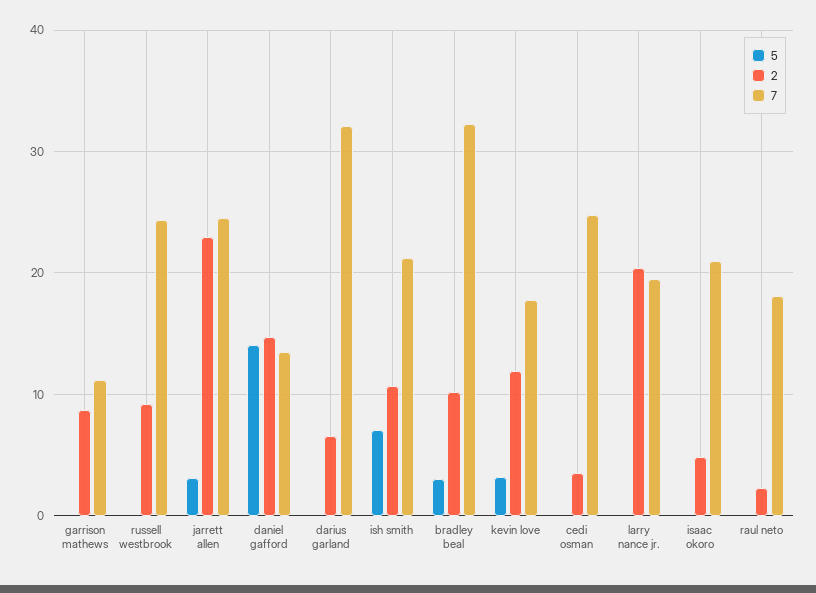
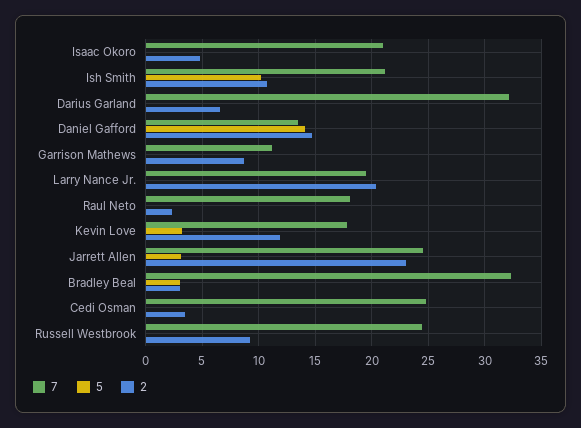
5, ish smith: 7 -> 10
2, bradley beal: 10 -> 3

